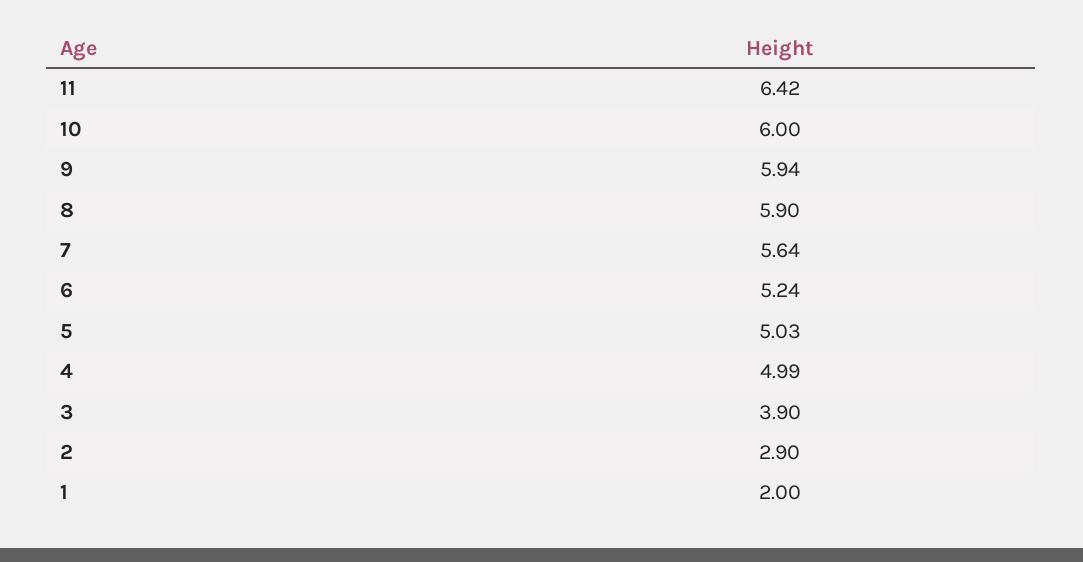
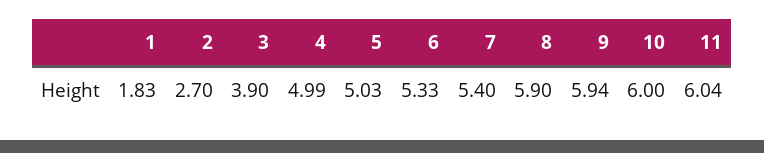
11: 6.42 -> 6.04
7: 5.64 -> 5.4
6: 5.24 -> 5.33
2: 2.9 -> 2.7
1: 2 -> 1.83

